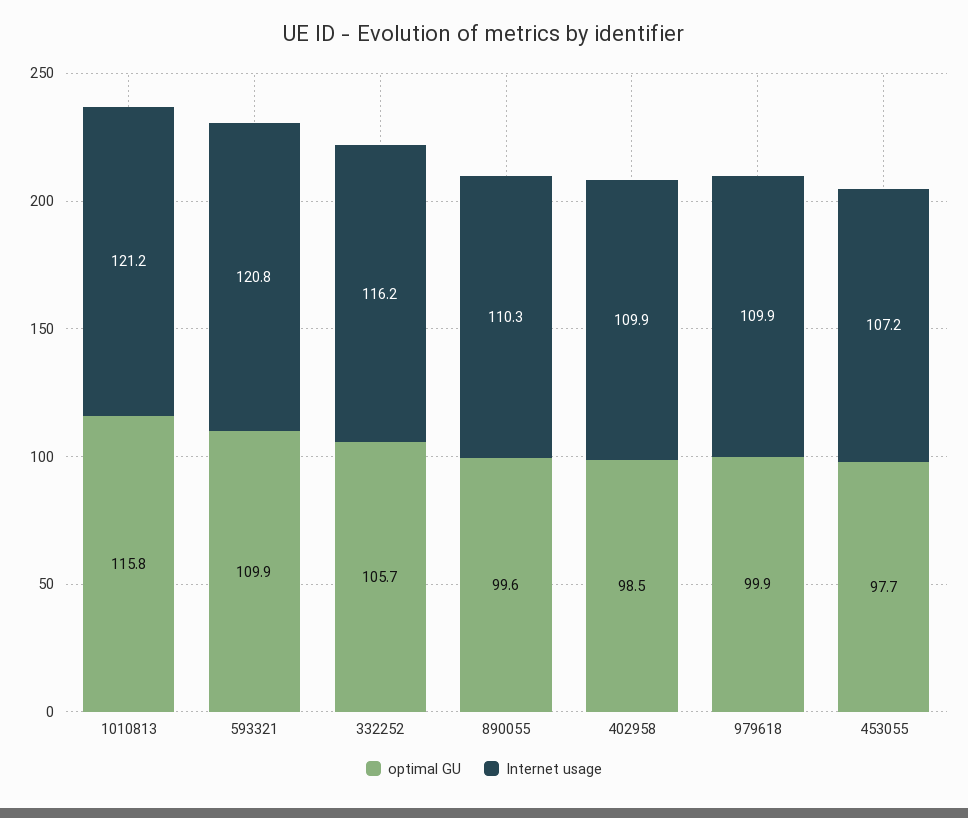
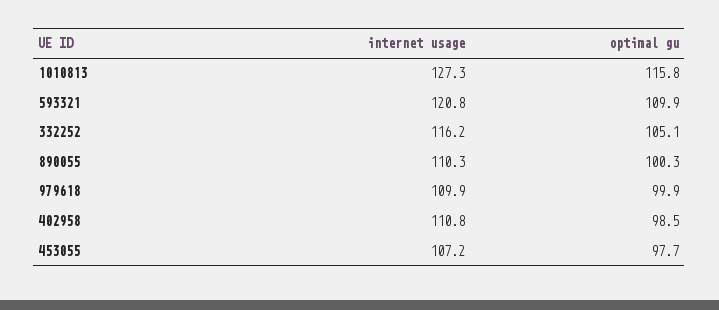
Internet usage, 1010813: 121.2 -> 127.3
optimal GU, 332252: 105.7 -> 105.1
optimal GU, 890055: 99.6 -> 100.3
Internet usage, 402958: 109.9 -> 110.8

